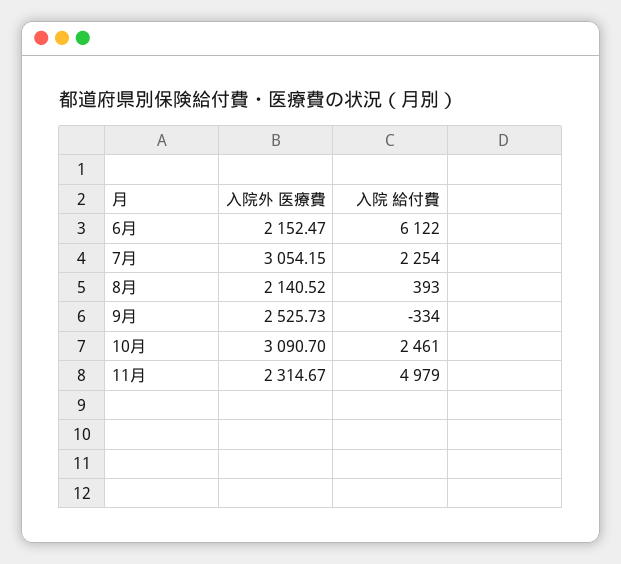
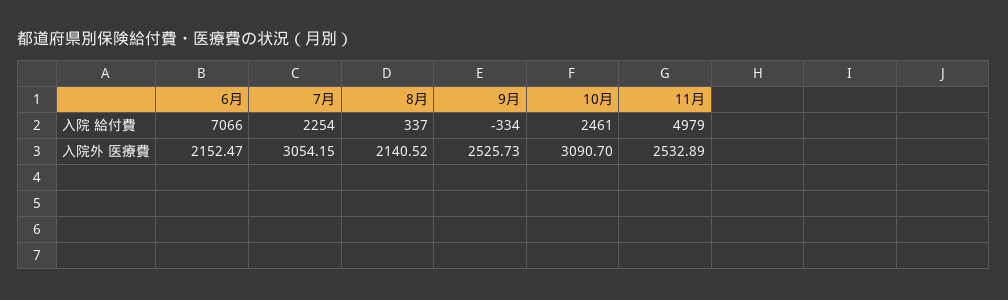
入院 給付費, 6月: 6122 -> 7066
入院 給付費, 8月: 393 -> 337
入院外 医療費, 11月: 2314.67 -> 2532.89

